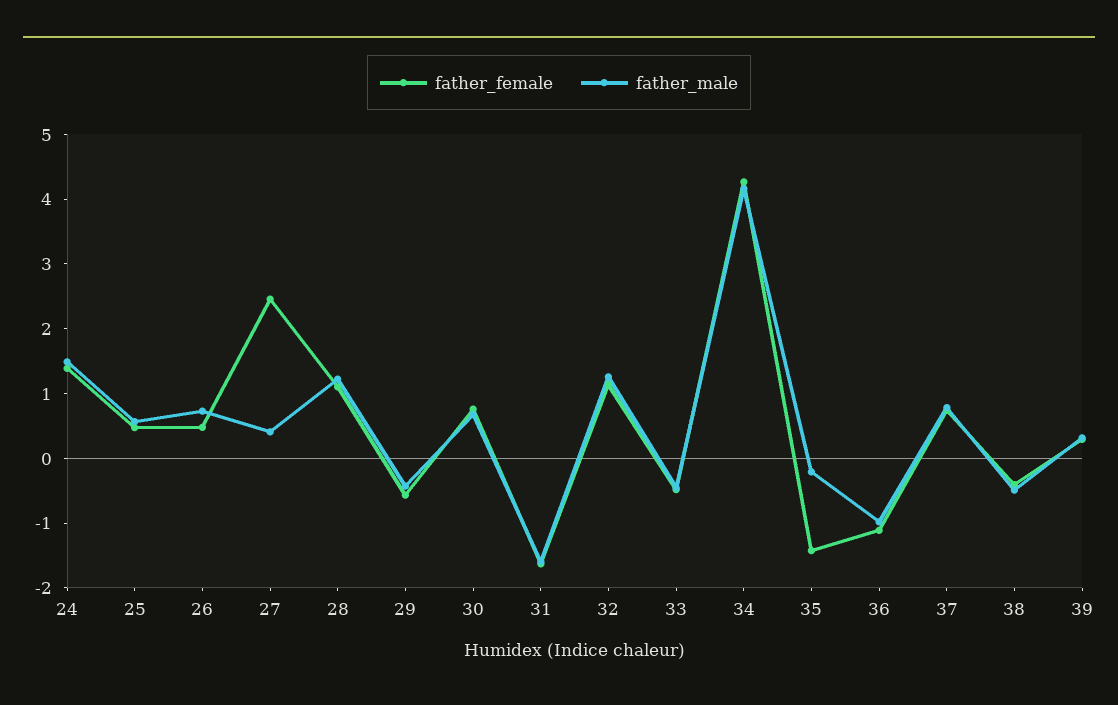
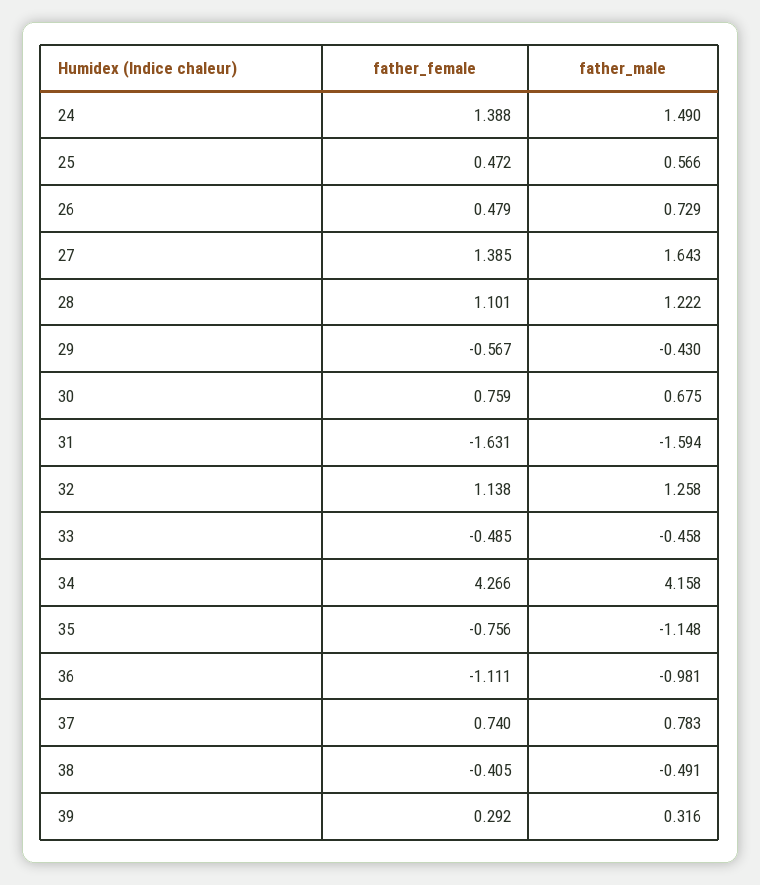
father_female, 27: 2.4 -> 1.385
father_male, 27: 0.4 -> 1.643
father_female, 35: -1.4 -> -0.756
father_male, 35: -0.2 -> -1.148

